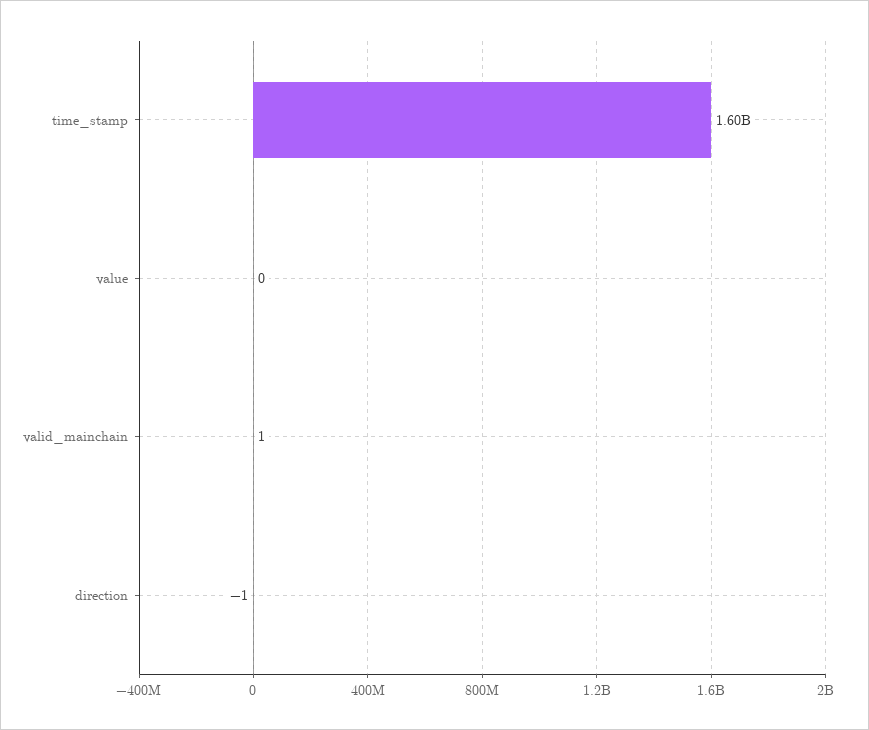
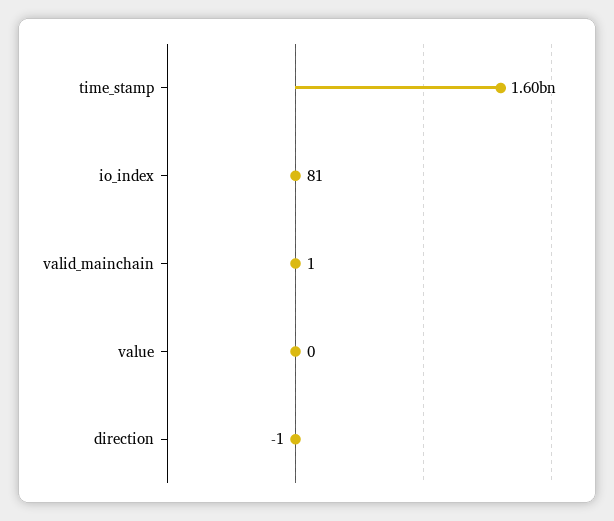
io_index: none -> 81

